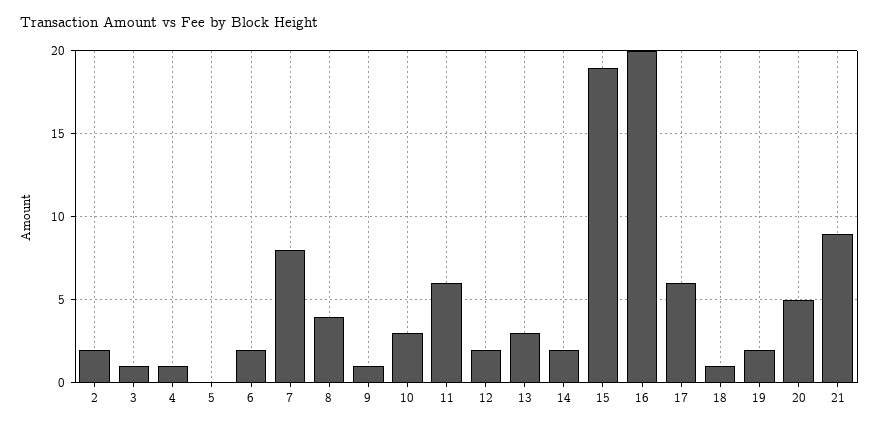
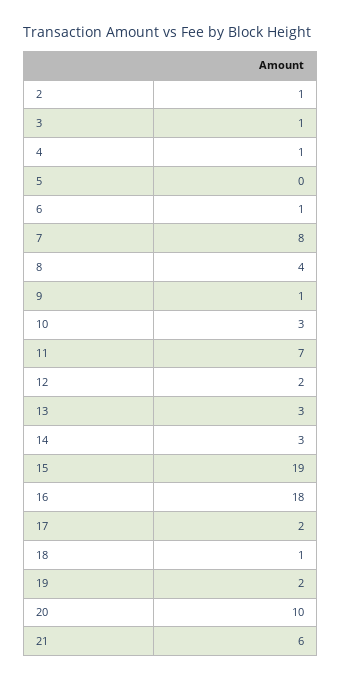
2: 2 -> 1
6: 2 -> 1
11: 6 -> 7
14: 2 -> 3
16: 20 -> 18
17: 6 -> 2
20: 5 -> 10
21: 9 -> 6

